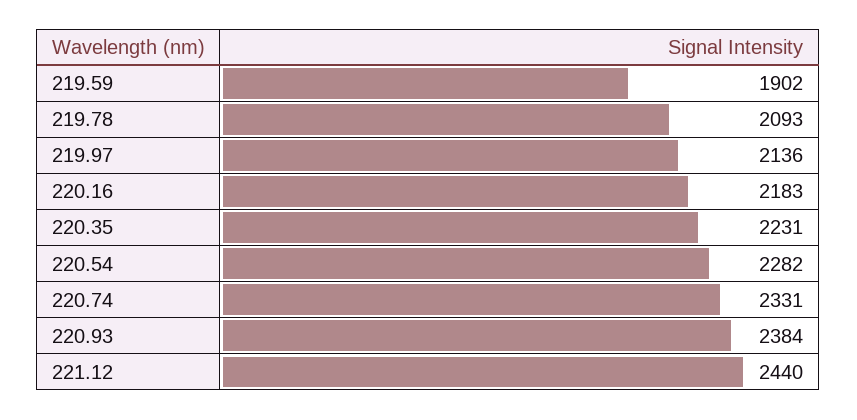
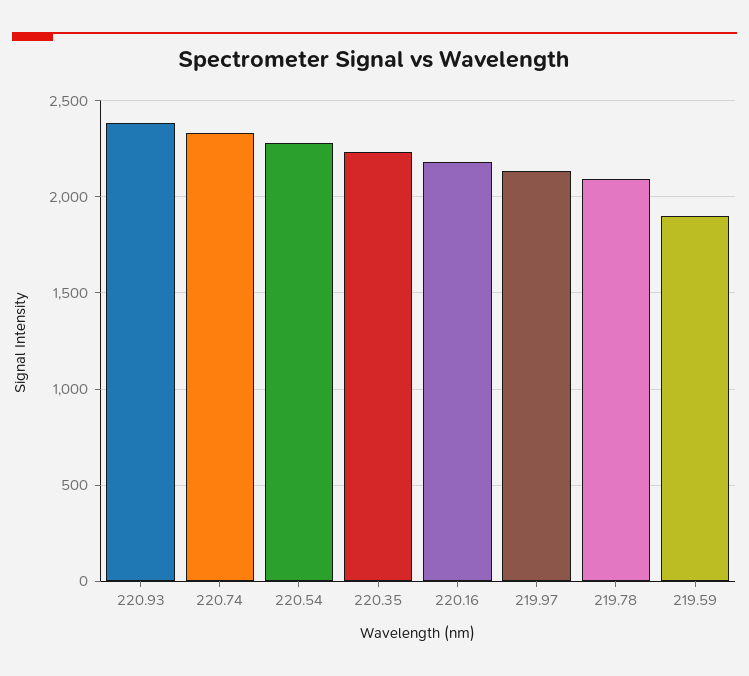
221.12: 2440 -> none

